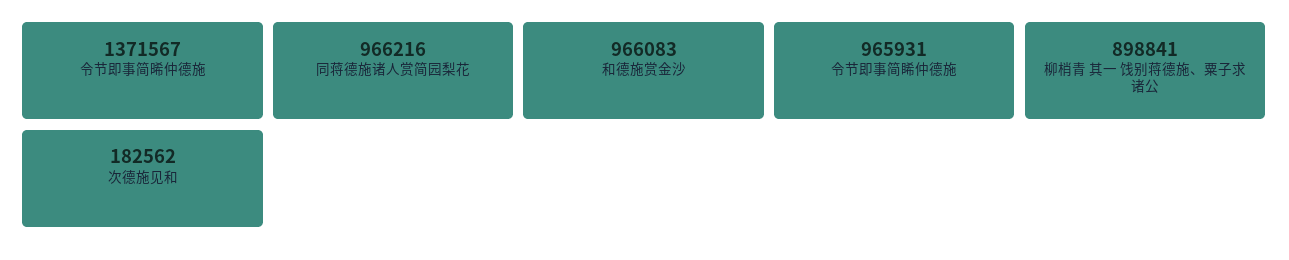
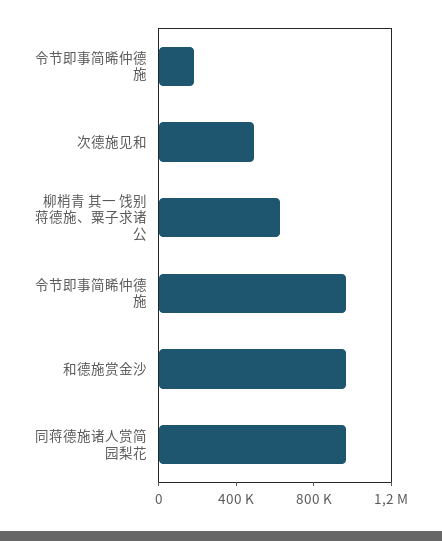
令节即事简晞仲德施: 1371567 -> 200000
柳梢青 其一 饯别蒋德施、粟子求诸公: 898841 -> 600000
次德施见和: 182562 -> 500000

